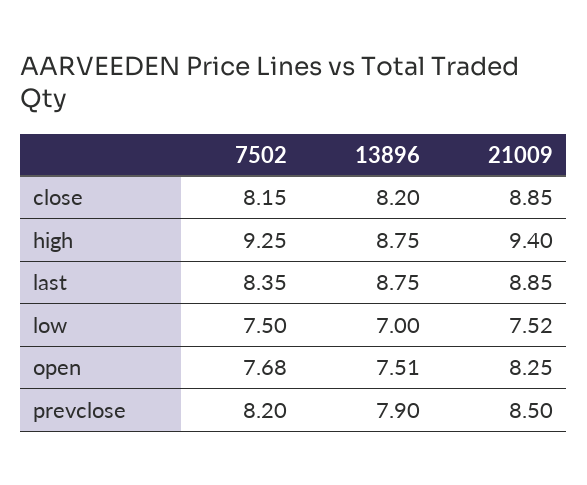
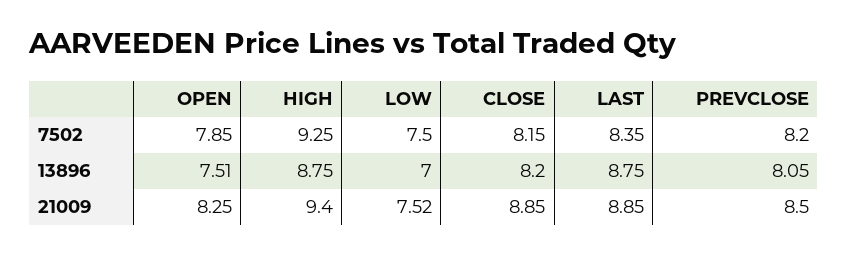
7502, open: 7.68 -> 7.85
13896, prevclose: 7.9 -> 8.05

